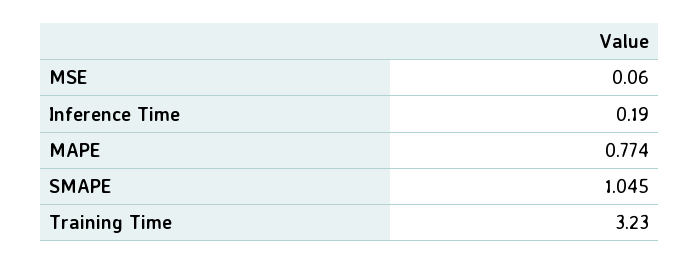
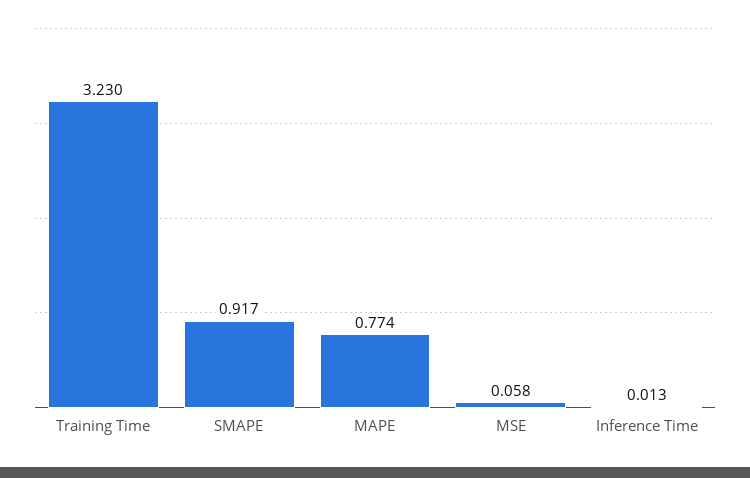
MSE: 0.06 -> 0.058
Inference Time: 0.19 -> 0.013
SMAPE: 1.045 -> 0.917

